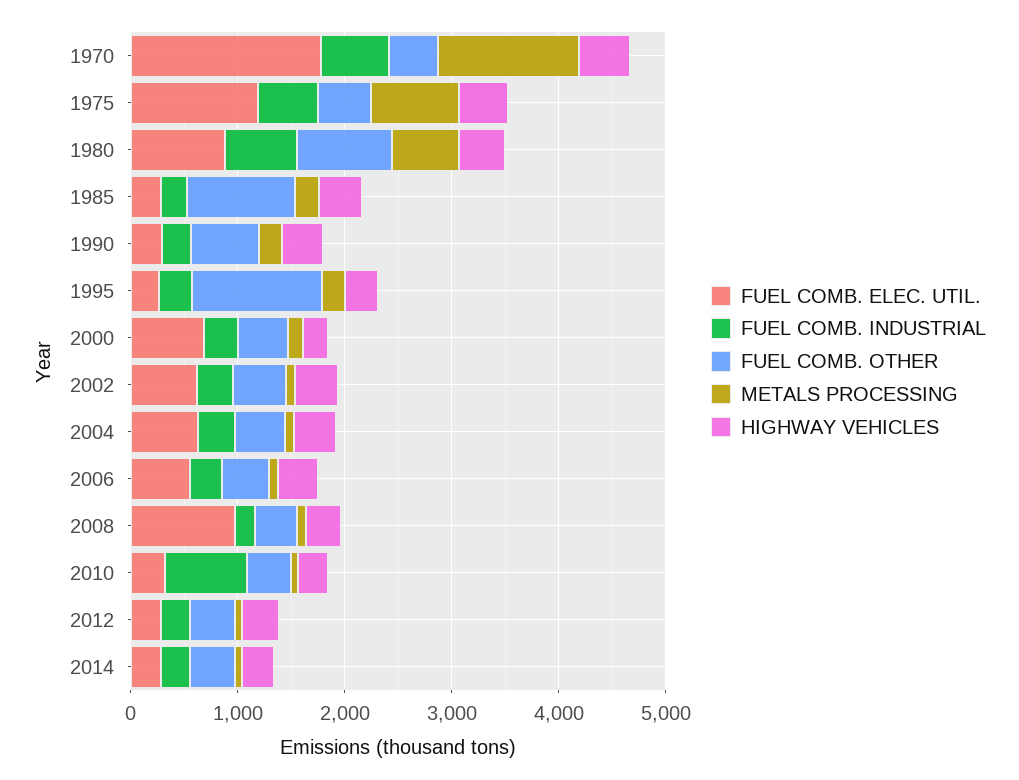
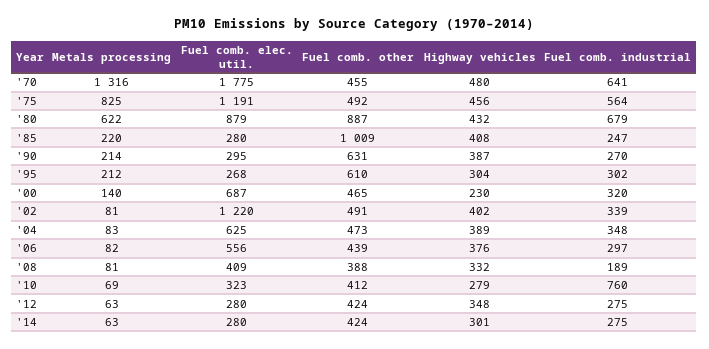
FUEL COMB. OTHER, 1995: 1200 -> 610
FUEL COMB. ELEC. UTIL., 2002: 600 -> 1220
FUEL COMB. ELEC. UTIL., 2008: 1000 -> 409

